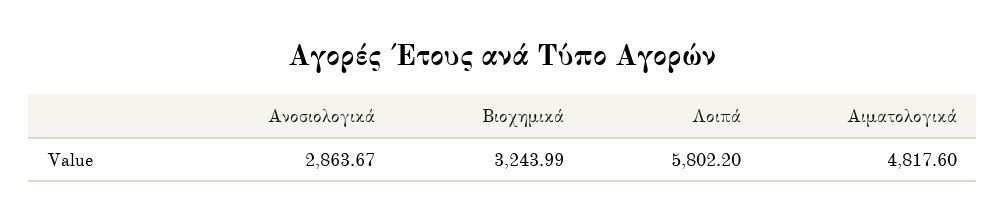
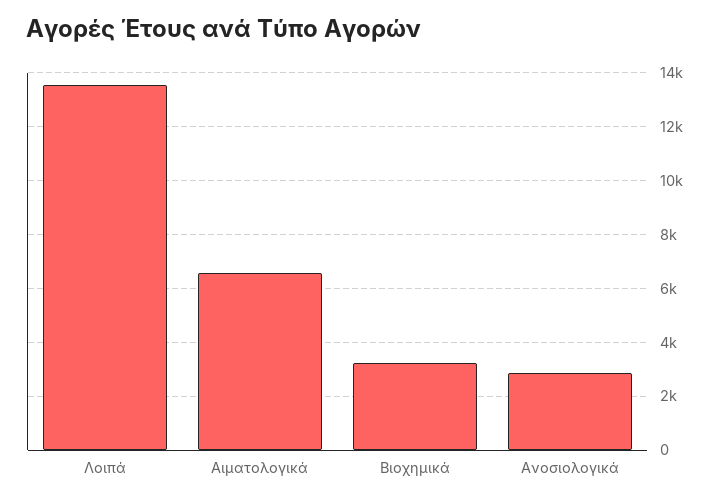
Λοιπά: 5802.2 -> 13500
Αιματολογικά: 4817.6 -> 6500

